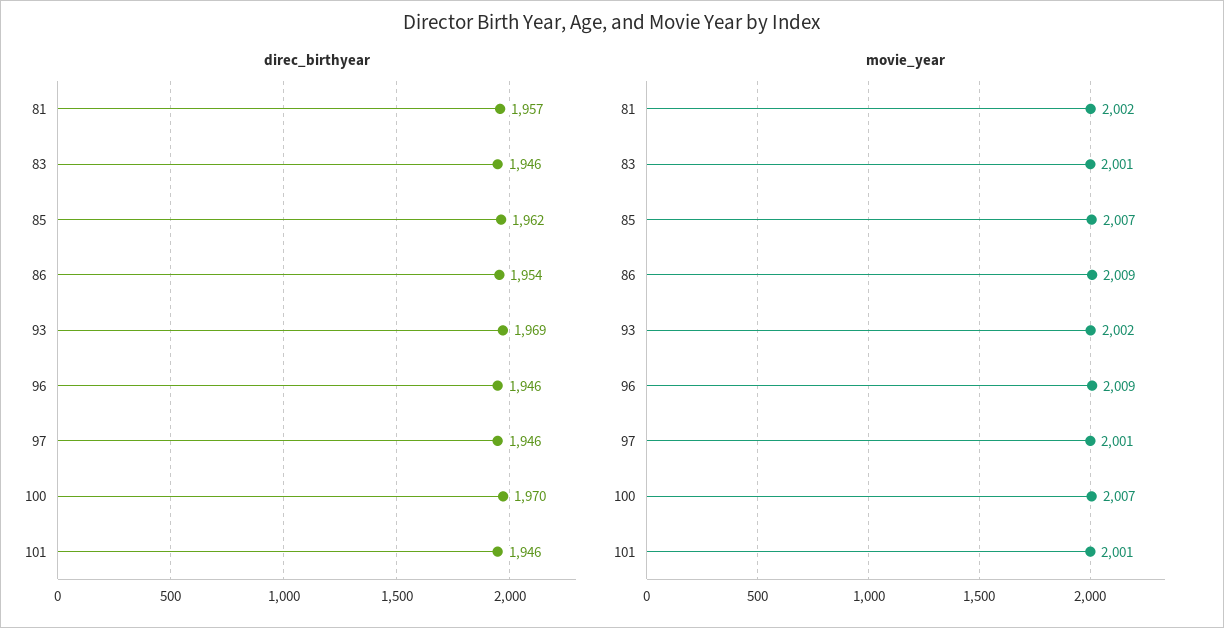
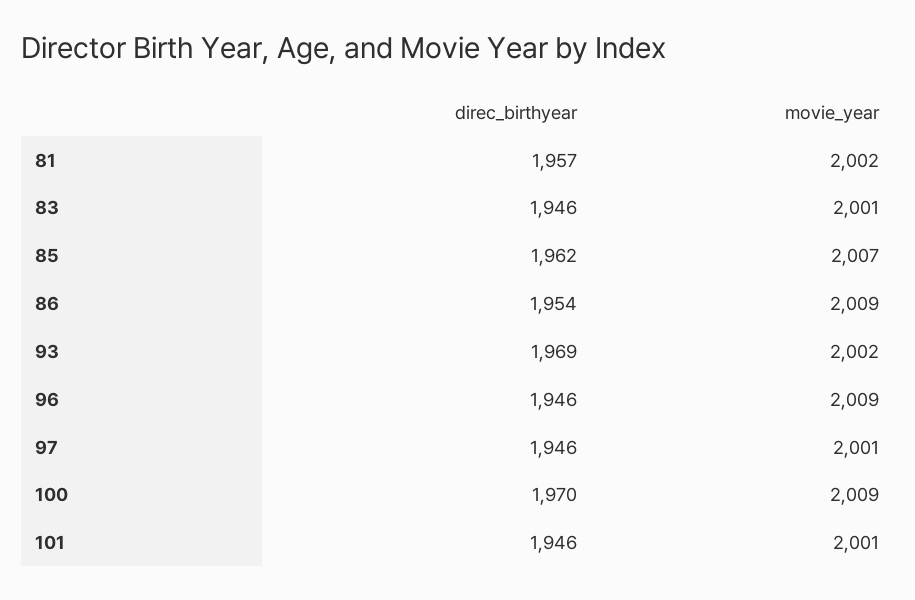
movie_year, 100: 2007 -> 2009

